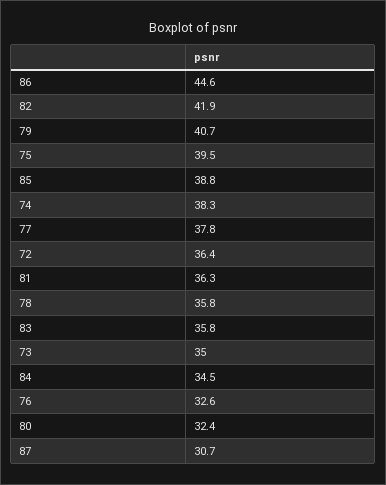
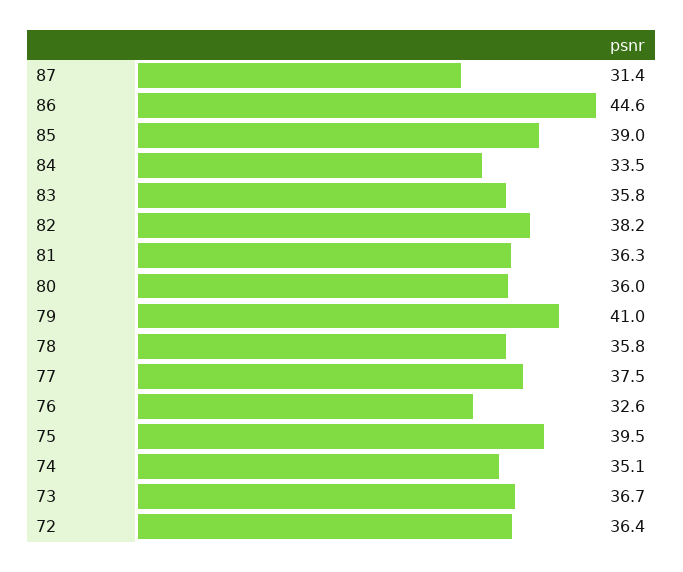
82: 41.9 -> 38.2
79: 40.7 -> 41
85: 38.8 -> 39
74: 38.3 -> 35.1
77: 37.8 -> 37.5
73: 35 -> 36.7
84: 34.5 -> 33.5
80: 32.4 -> 36
87: 30.7 -> 31.4

